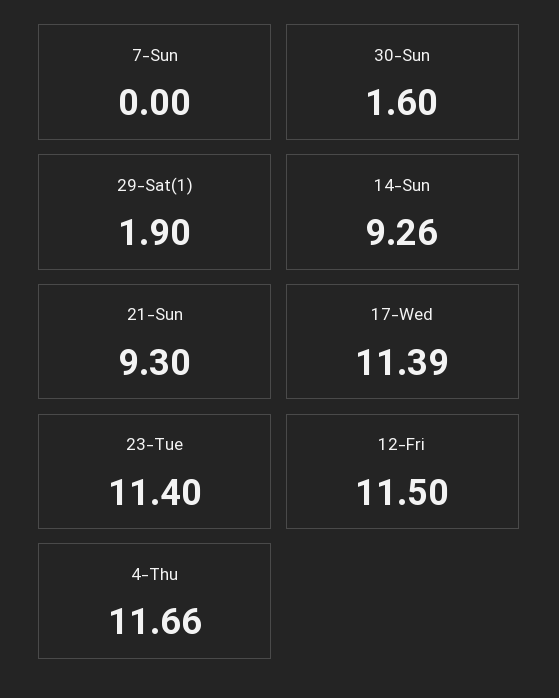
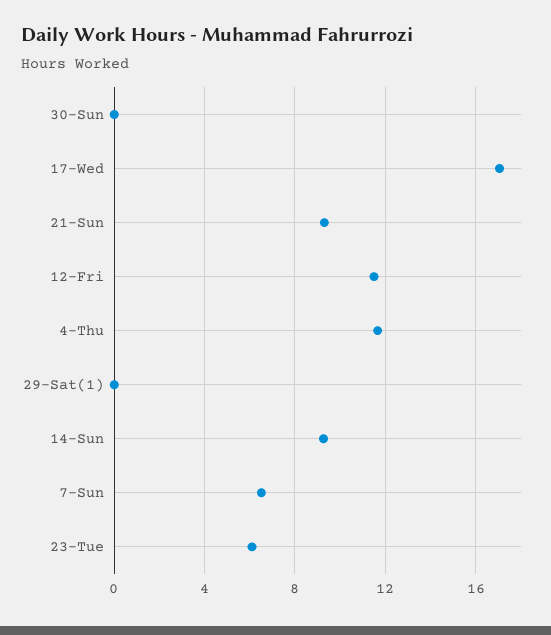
7-Sun: 0 -> 6.5
30-Sun: 1.6 -> 0
29-Sat(1): 1.9 -> 0
17-Wed: 11.39 -> 17
23-Tue: 11.4 -> 6

